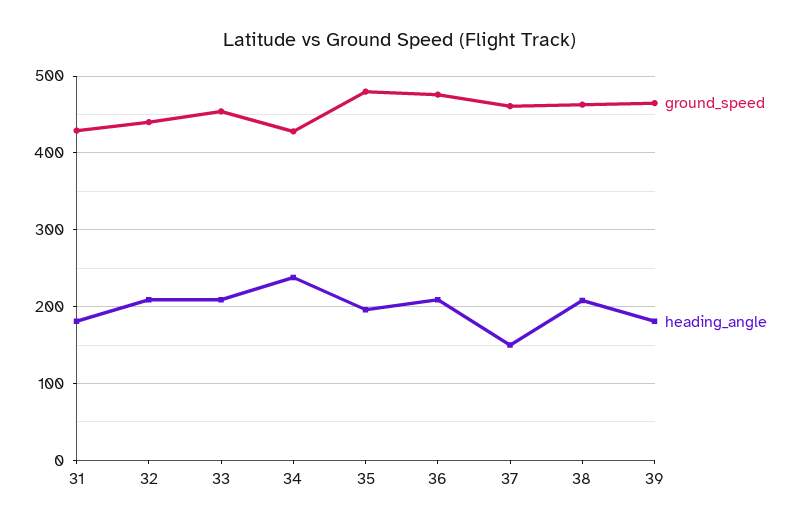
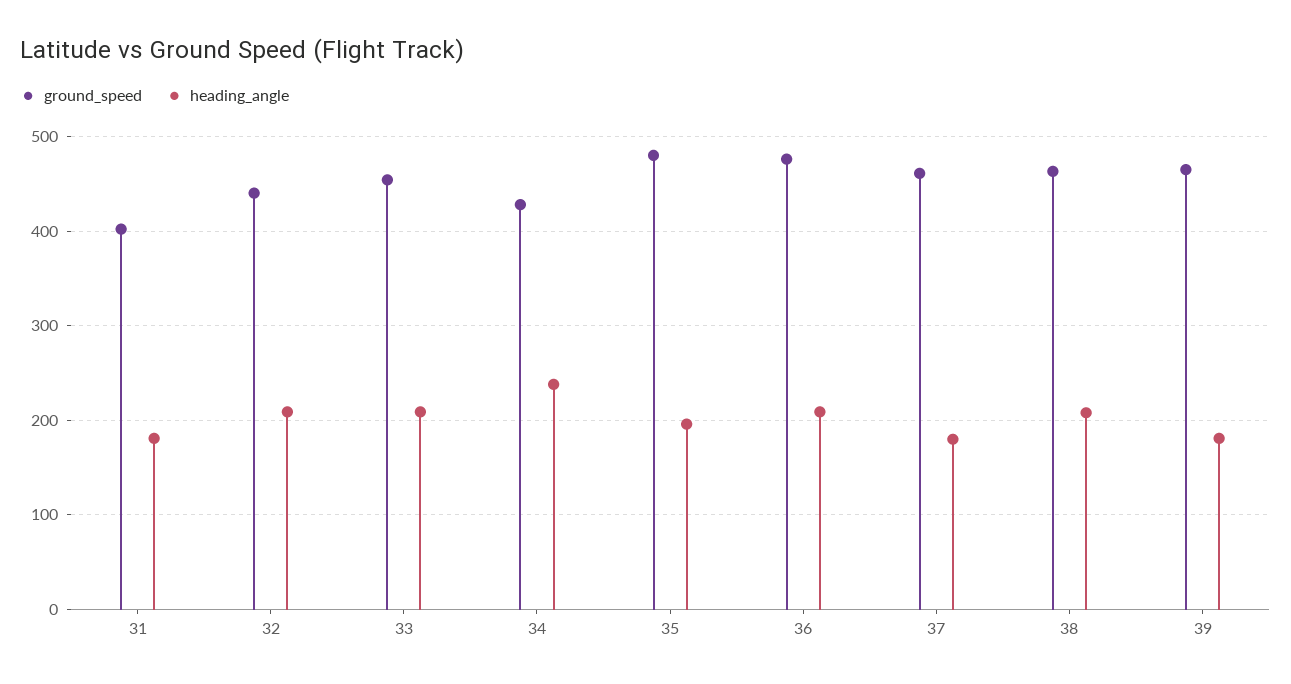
ground_speed, 31: 430 -> 400
heading_angle, 37: 150 -> 180

